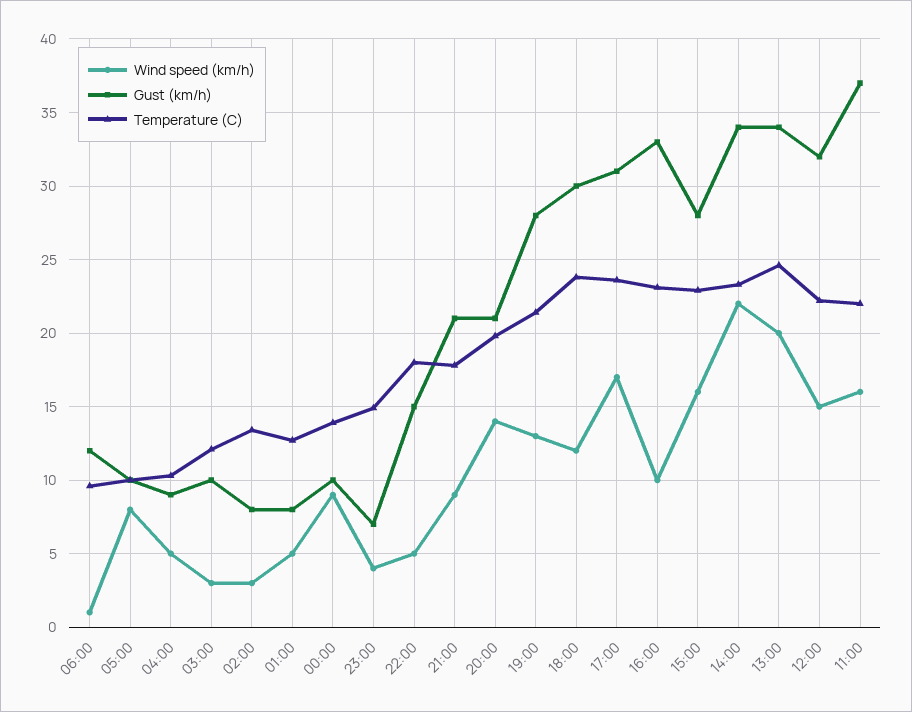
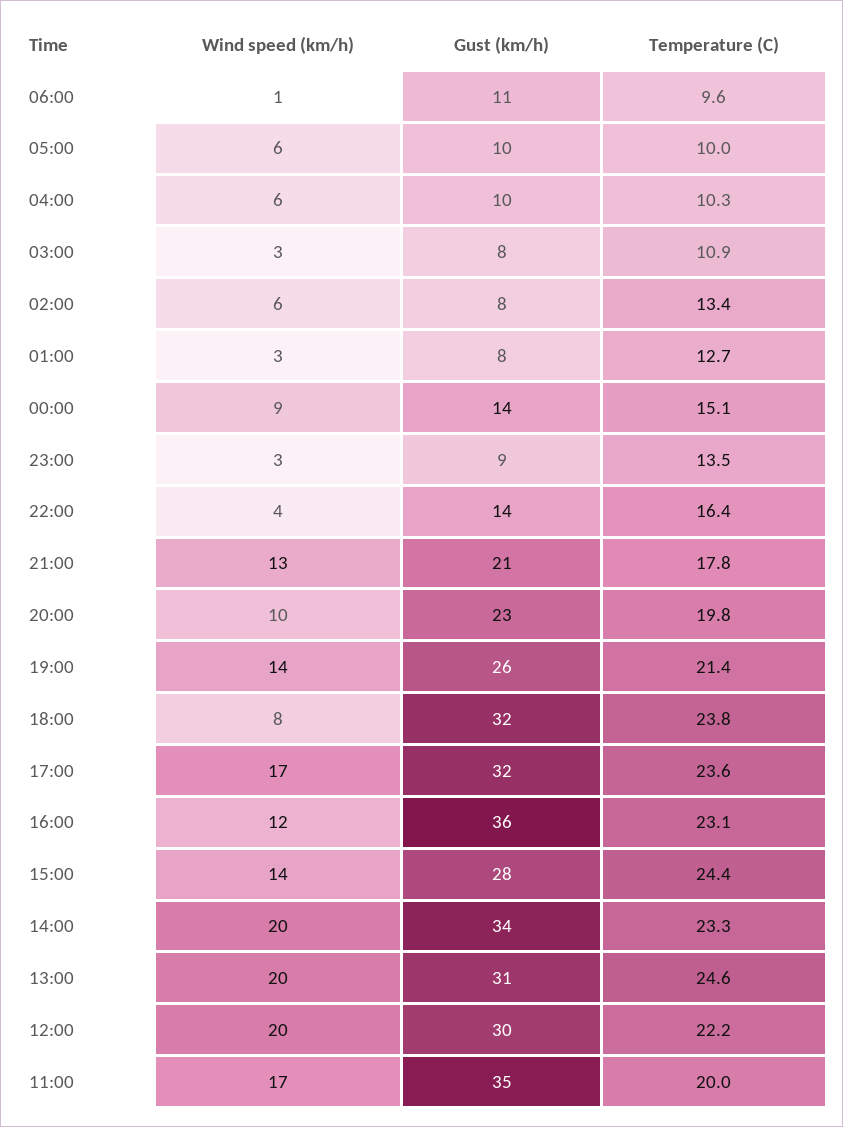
Gust (km/h), 06:00: 12 -> 11
Wind speed (km/h), 05:00: 8 -> 6
Wind speed (km/h), 04:00: 5 -> 6
Gust (km/h), 04:00: 9 -> 10
Gust (km/h), 03:00: 10 -> 8
Temperature (C), 03:00: 12 -> 10.9
Wind speed (km/h), 02:00: 3 -> 6
Wind speed (km/h), 01:00: 5 -> 3
Gust (km/h), 00:00: 10 -> 14
Temperature (C), 00:00: 14 -> 15.1
Wind speed (km/h), 23:00: 4 -> 3
Gust (km/h), 23:00: 7 -> 9
Temperature (C), 23:00: 15 -> 13.5
Wind speed (km/h), 22:00: 5 -> 4
Gust (km/h), 22:00: 15 -> 14
Temperature (C), 22:00: 18 -> 16.4
Wind speed (km/h), 21:00: 9 -> 13
Wind speed (km/h), 20:00: 14 -> 10
Gust (km/h), 20:00: 21 -> 23
Wind speed (km/h), 19:00: 13 -> 14
Gust (km/h), 19:00: 28 -> 26
Wind speed (km/h), 18:00: 12 -> 8
Gust (km/h), 18:00: 30 -> 32
Gust (km/h), 17:00: 31 -> 32
Wind speed (km/h), 16:00: 10 -> 12
Gust (km/h), 16:00: 33 -> 36
Wind speed (km/h), 15:00: 16 -> 14
Temperature (C), 15:00: 23 -> 24.4
Wind speed (km/h), 14:00: 22 -> 20
Gust (km/h), 13:00: 34 -> 31
Wind speed (km/h), 12:00: 15 -> 20
Gust (km/h), 12:00: 32 -> 30
Wind speed (km/h), 11:00: 16 -> 17
Gust (km/h), 11:00: 37 -> 35
Temperature (C), 11:00: 22 -> 20

